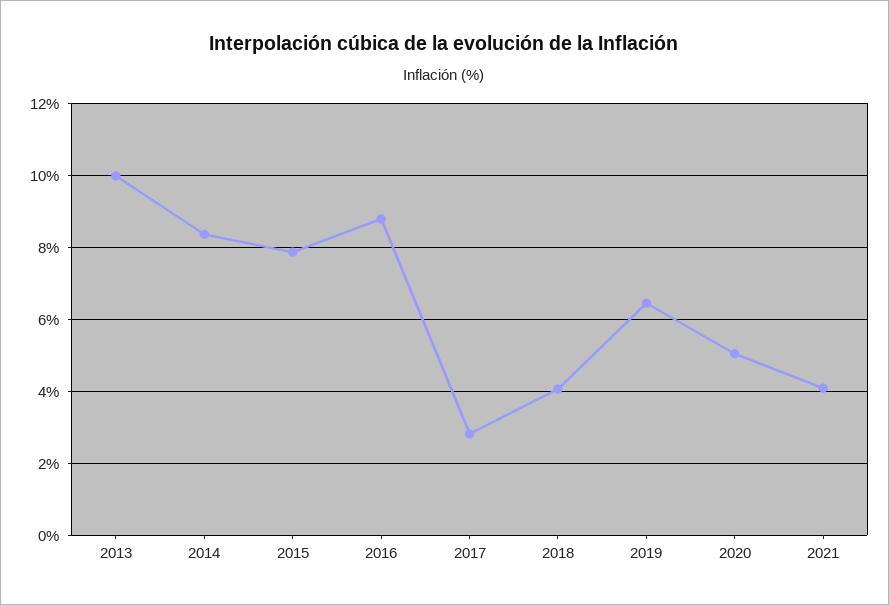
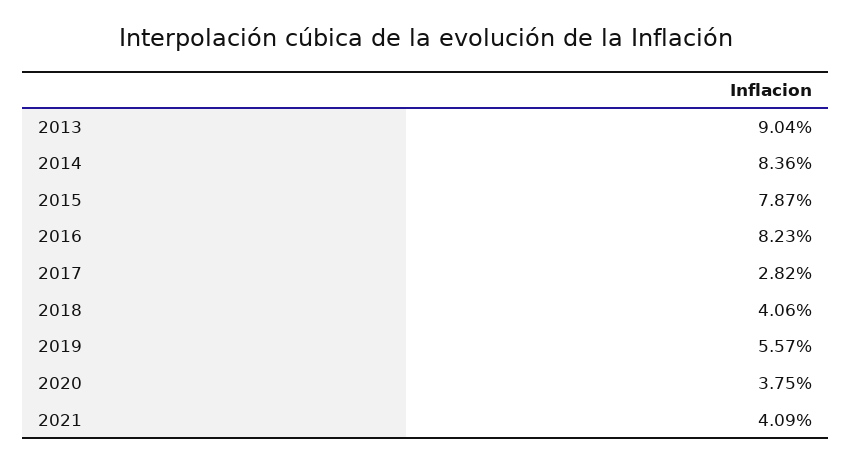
2013: 10 -> 9.04
2016: 8.8 -> 8.23
2019: 6.4 -> 5.57
2020: 5 -> 3.75

